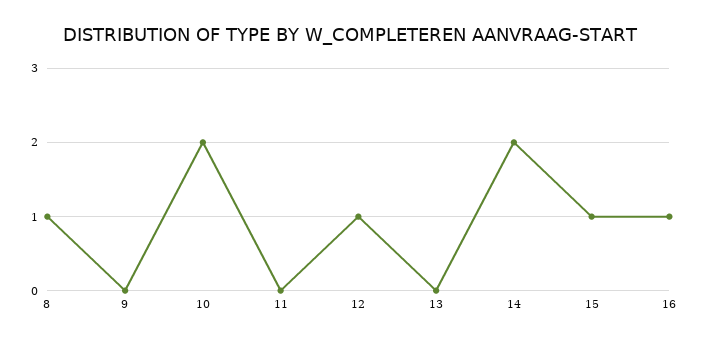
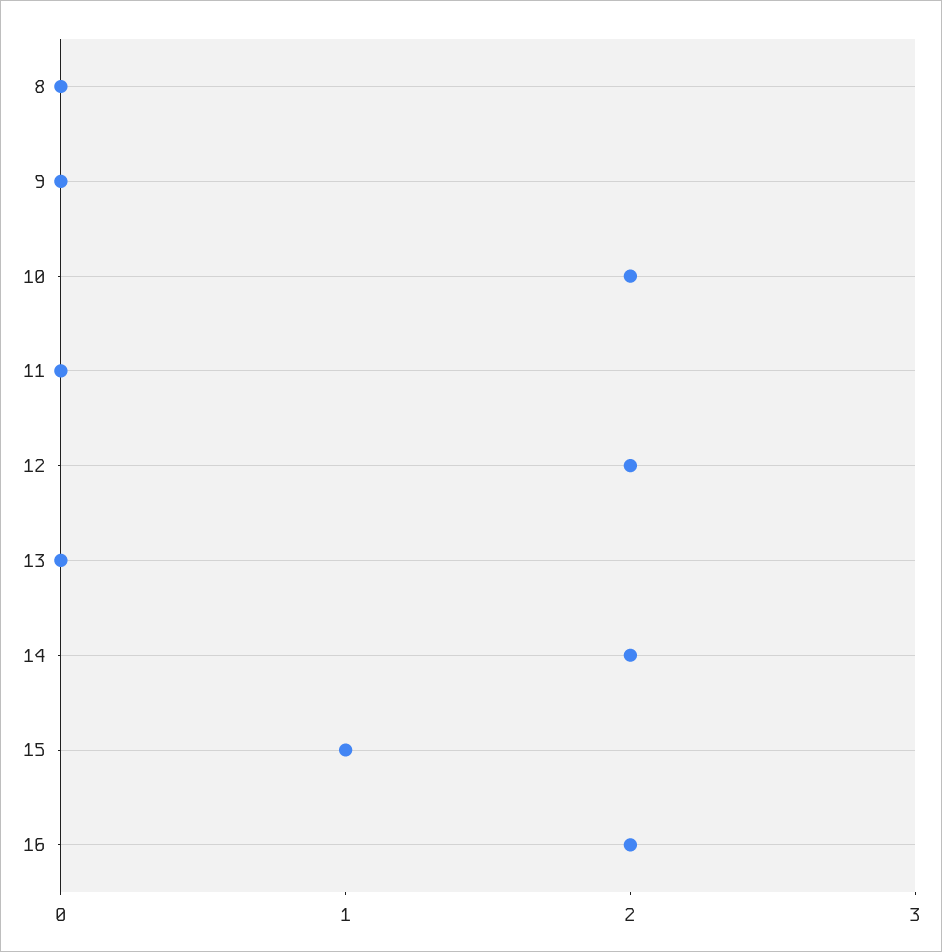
8: 1 -> 0
12: 1 -> 2
16: 1 -> 2

